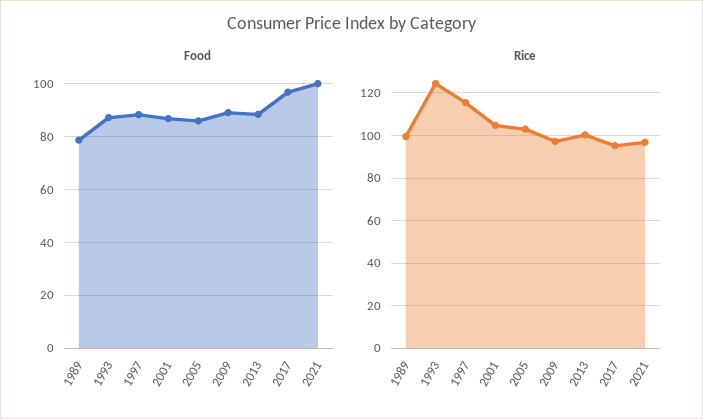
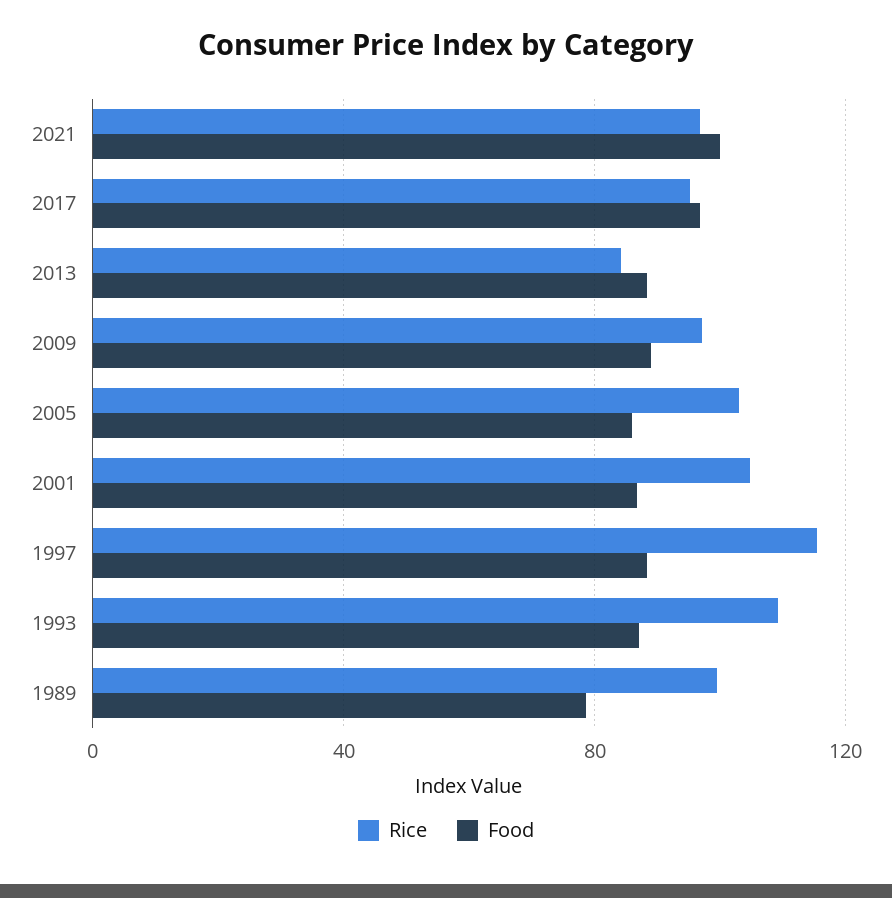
Rice, 1993: 125 -> 110
Rice, 2013: 100 -> 85

